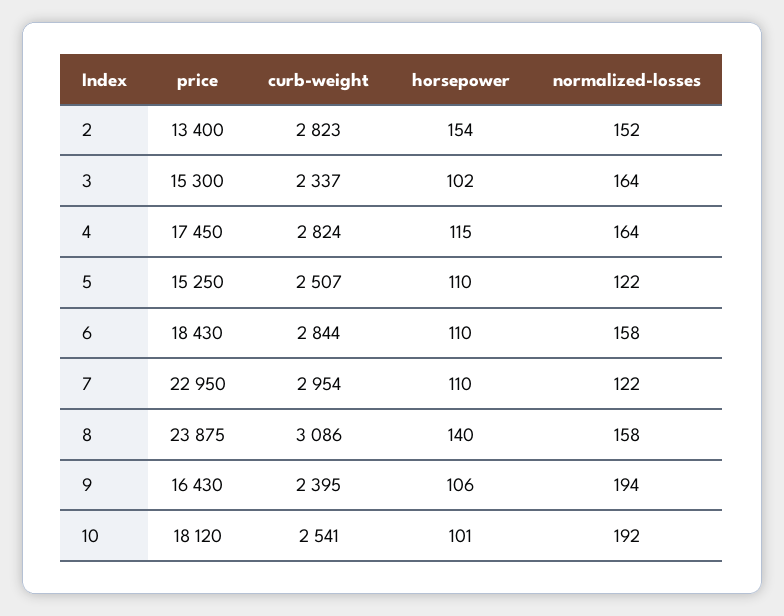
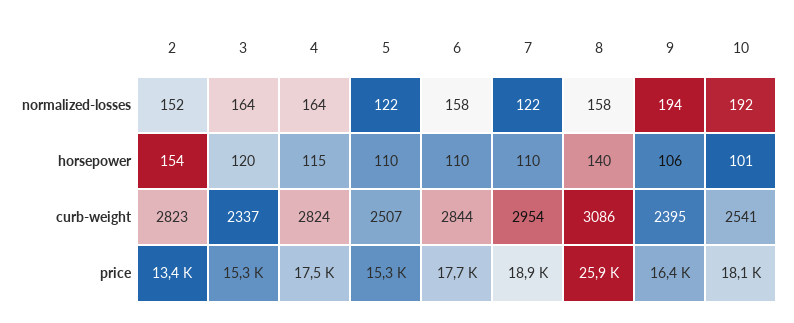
horsepower, 3: 102 -> 120
price, 6: 18430 -> 17700
price, 7: 22950 -> 18900
price, 8: 23875 -> 25900

